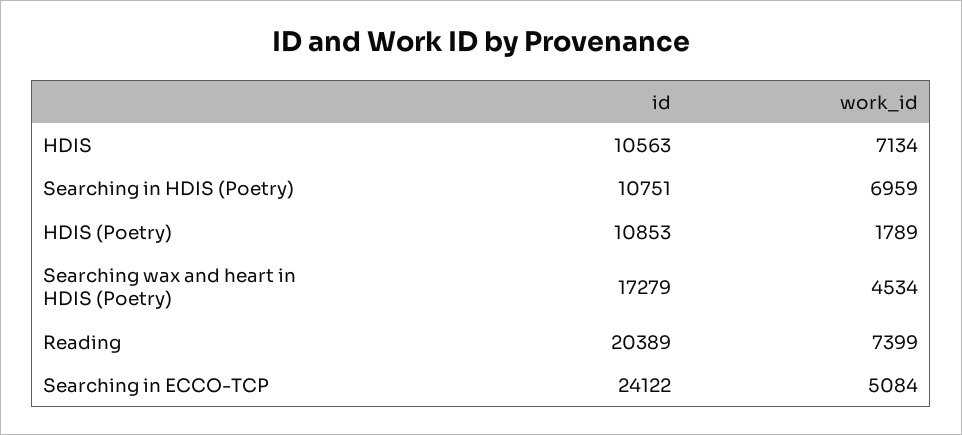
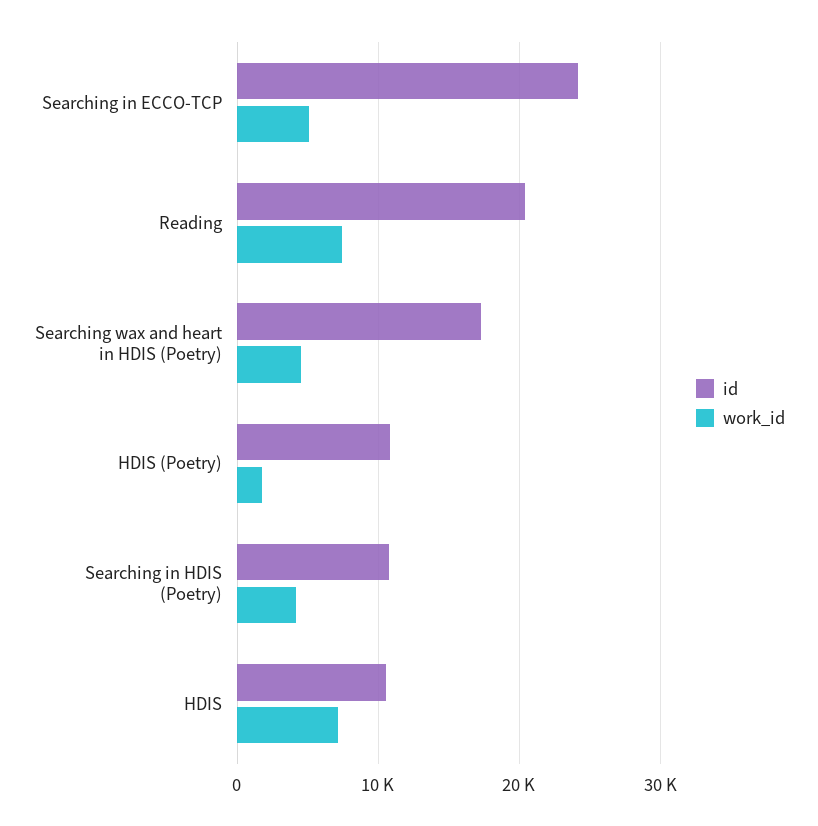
work_id, Searching in HDIS (Poetry): 6959 -> 4000

